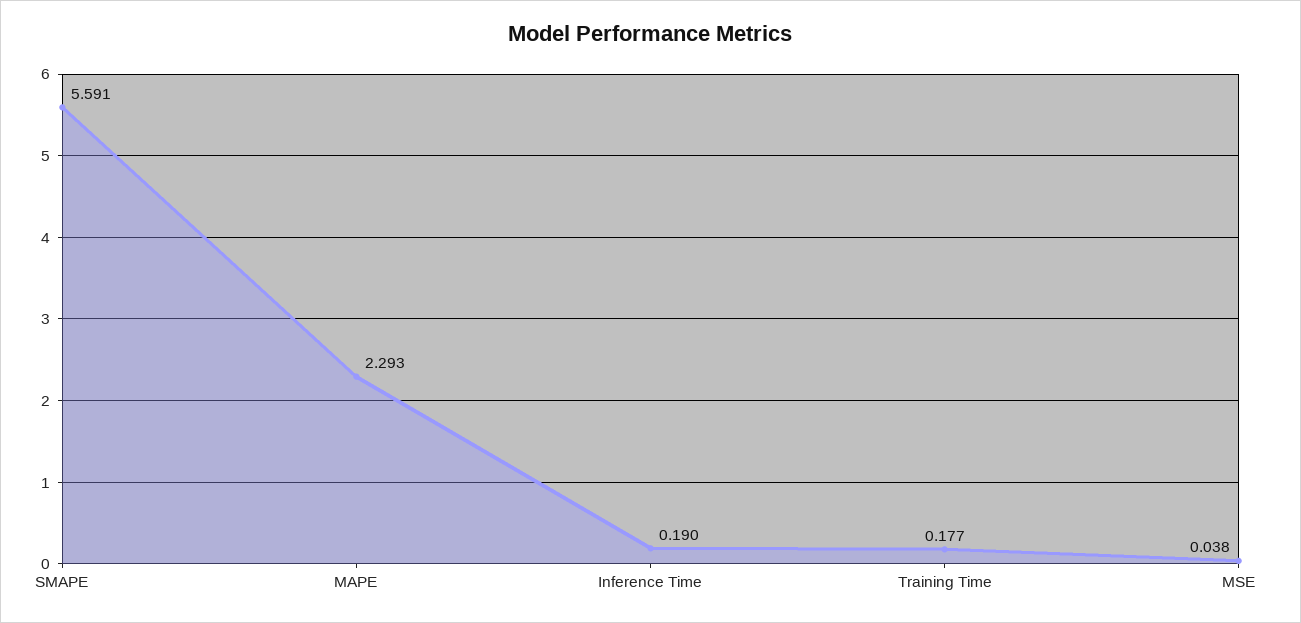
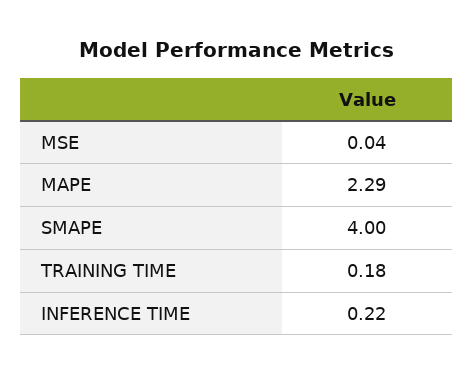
SMAPE: 5.591 -> 4
Inference Time: 0.19 -> 0.22

